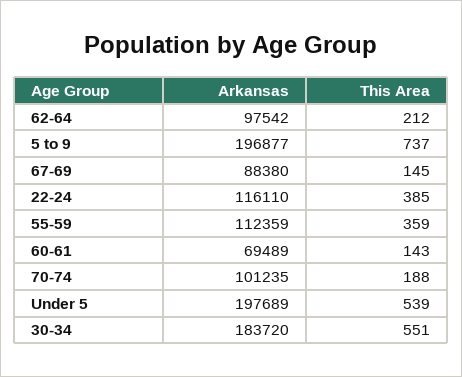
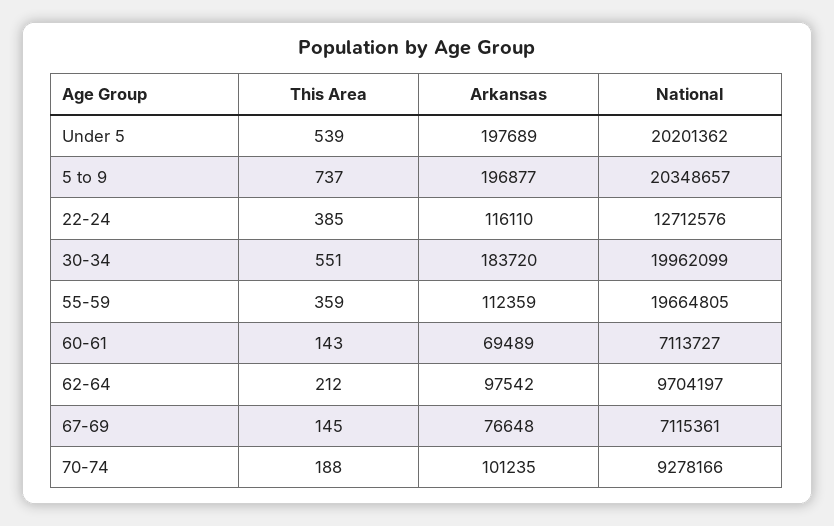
Arkansas, 67-69: 88380 -> 76648
National, Under 5: none -> 20201362
National, 5 to 9: none -> 20348657
National, 22-24: none -> 12712576
National, 30-34: none -> 19962099
National, 55-59: none -> 19664805
National, 60-61: none -> 7113727
National, 62-64: none -> 9704197
National, 67-69: none -> 7115361
National, 70-74: none -> 9278166

